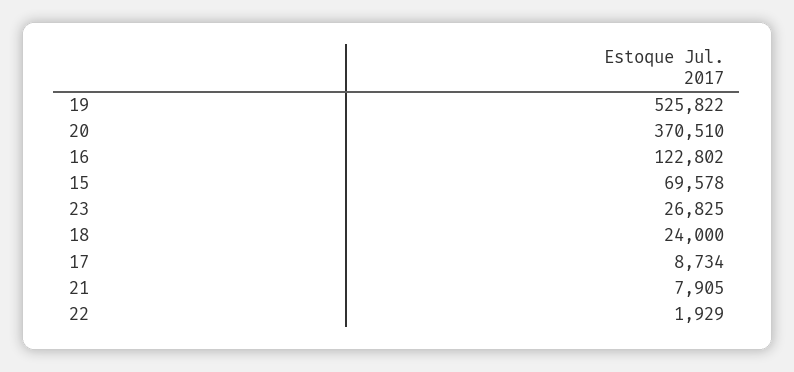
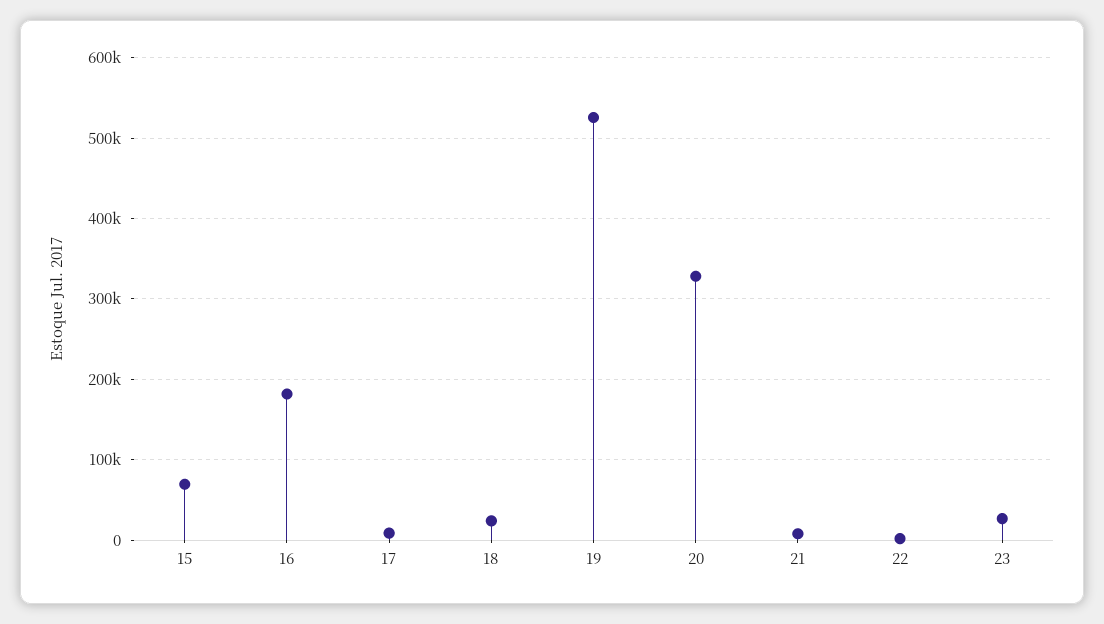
20: 370510 -> 330000
16: 122802 -> 180000

